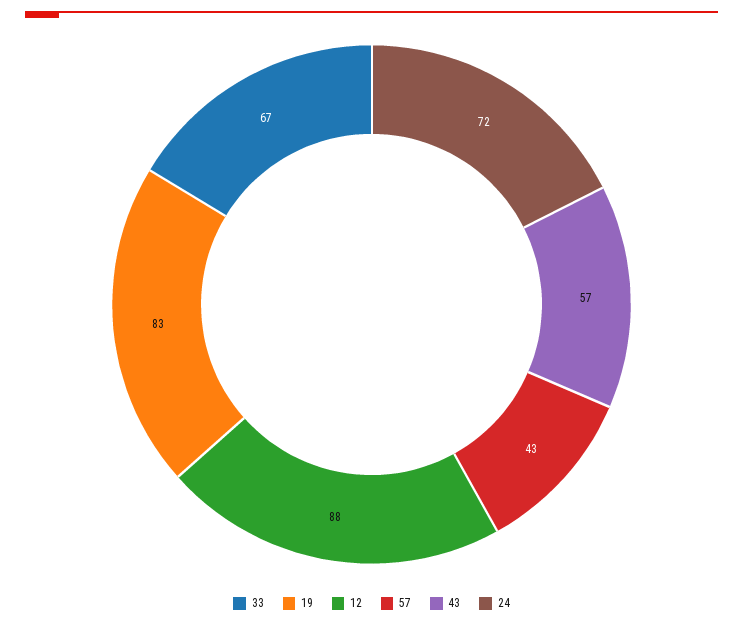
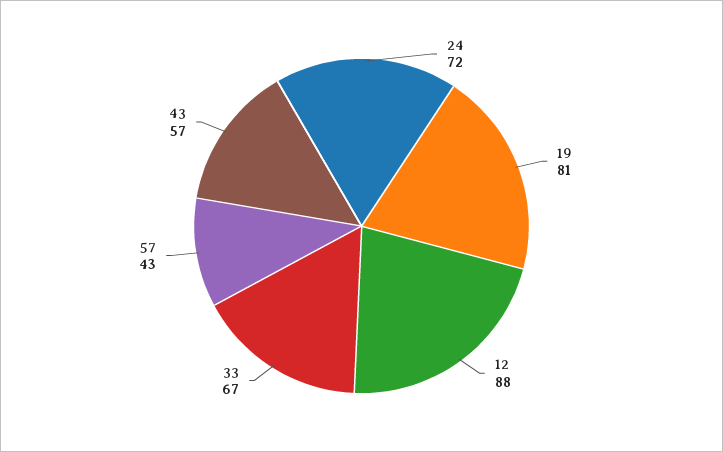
19: 83 -> 81

